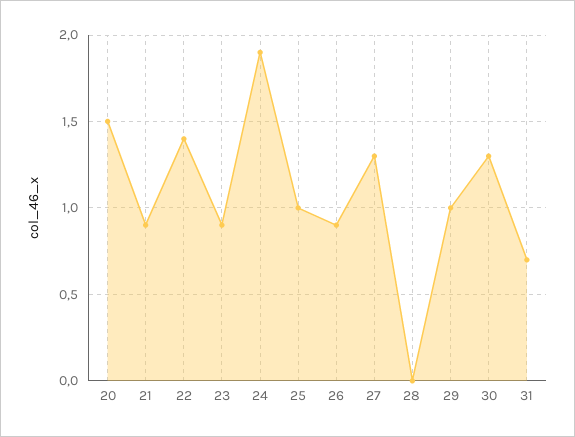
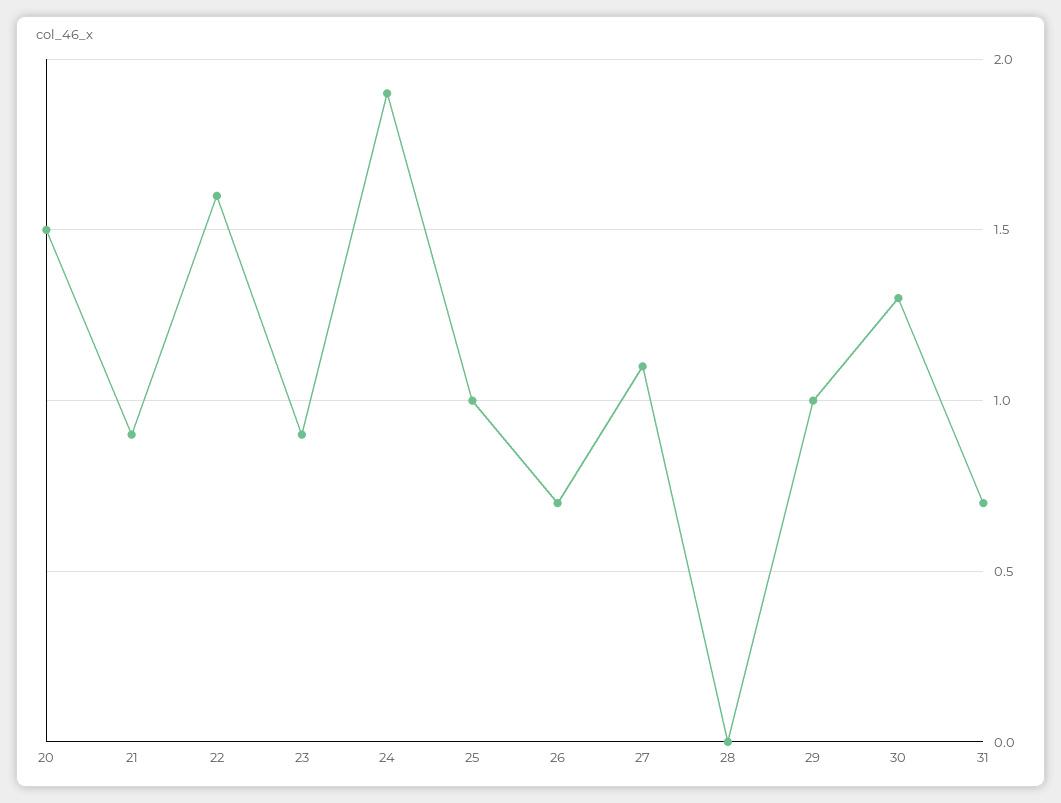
22: 1.4 -> 1.6
26: 0.9 -> 0.7
27: 1.3 -> 1.1

